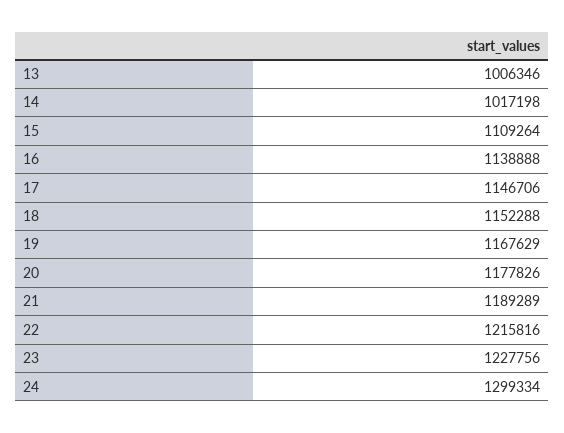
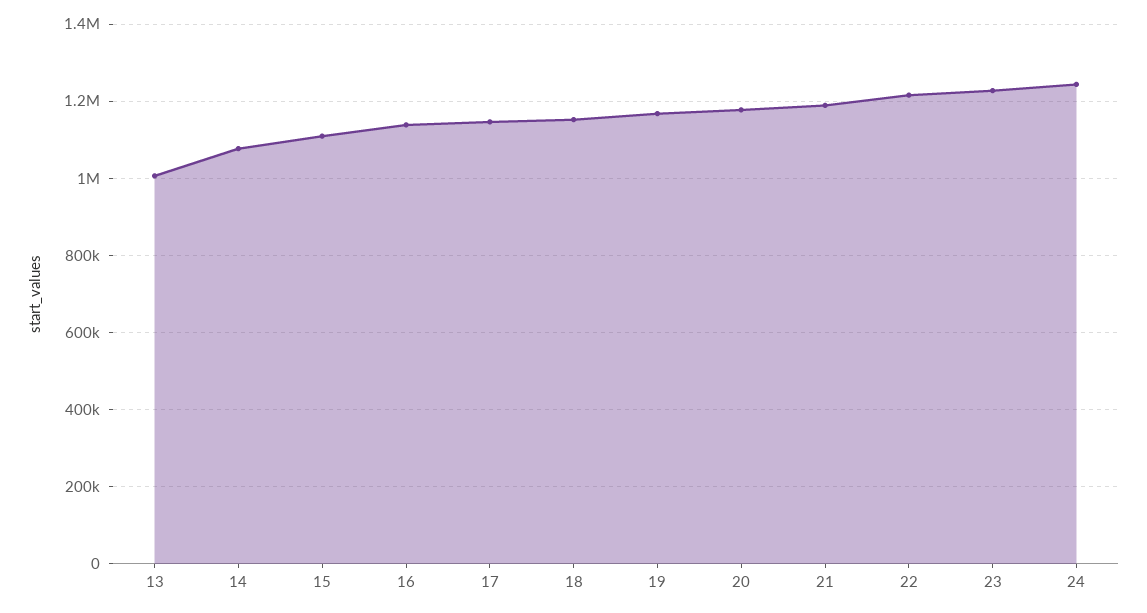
14: 1017198 -> 1080000
24: 1299334 -> 1240000

